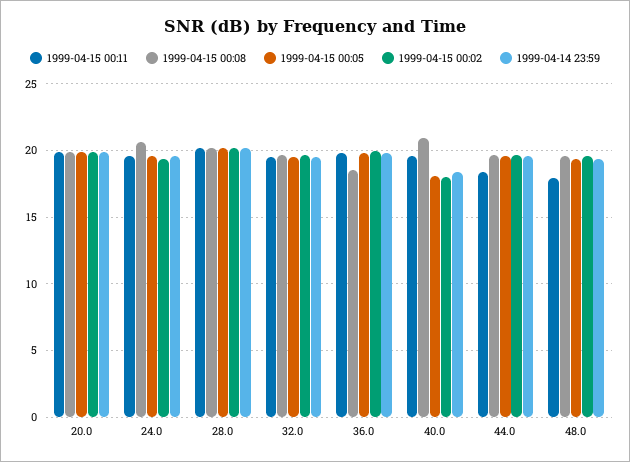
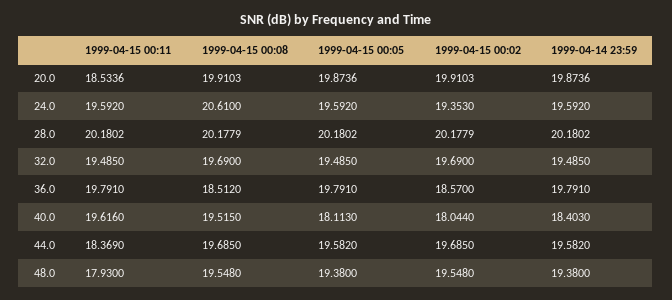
1999-04-15 00:11, 20.0: 20 -> 18.5336
1999-04-15 00:02, 36.0: 20 -> 18.57
1999-04-15 00:08, 40.0: 21 -> 19.515

